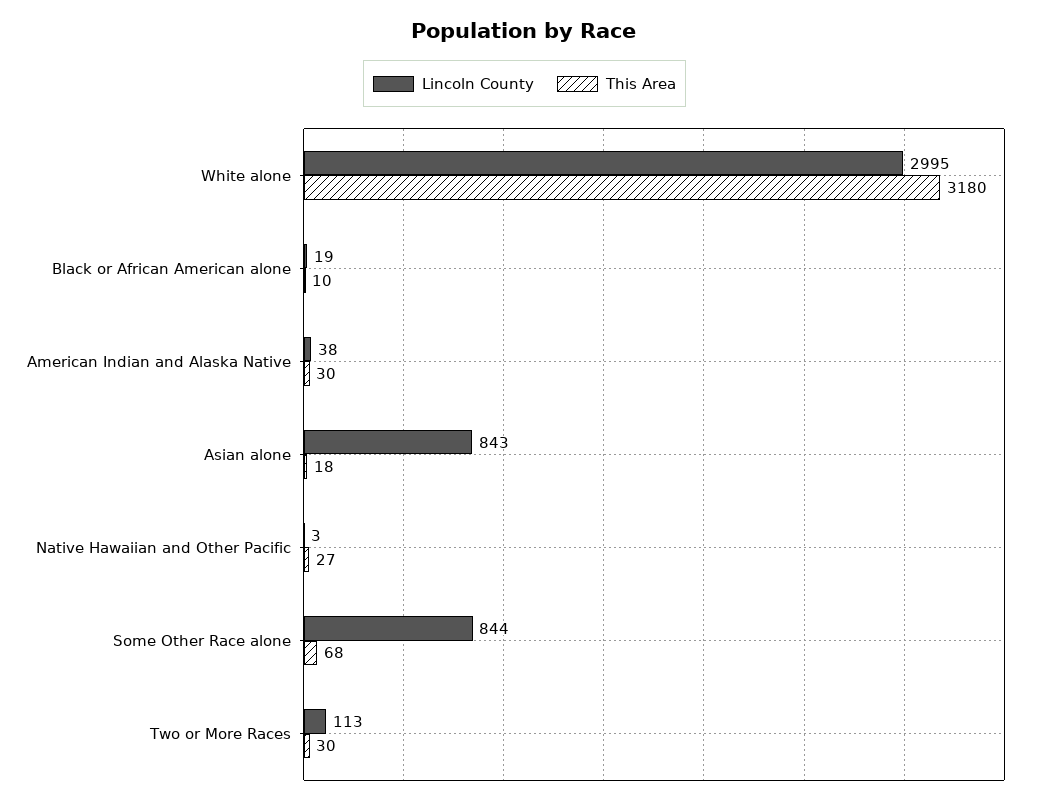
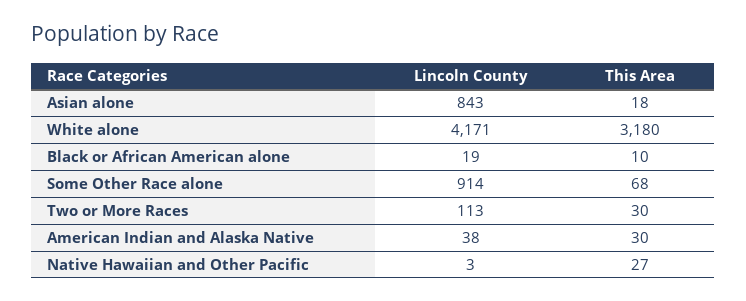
Lincoln County, White alone: 2995 -> 4171
Lincoln County, Some Other Race alone: 844 -> 914

